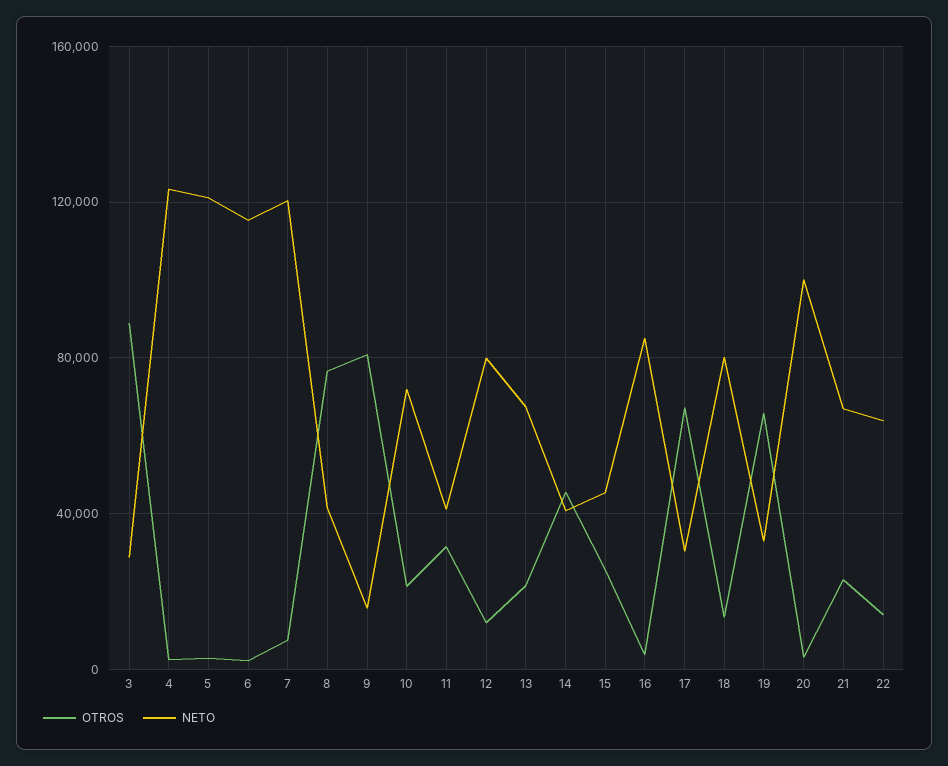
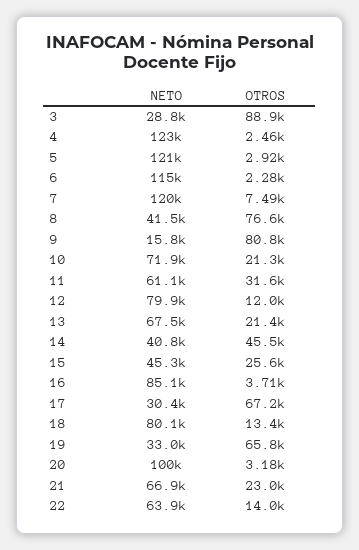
NETO, 11: 40000 -> 61100

